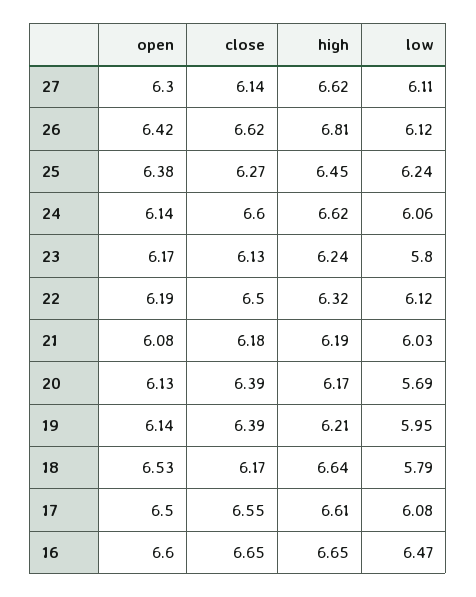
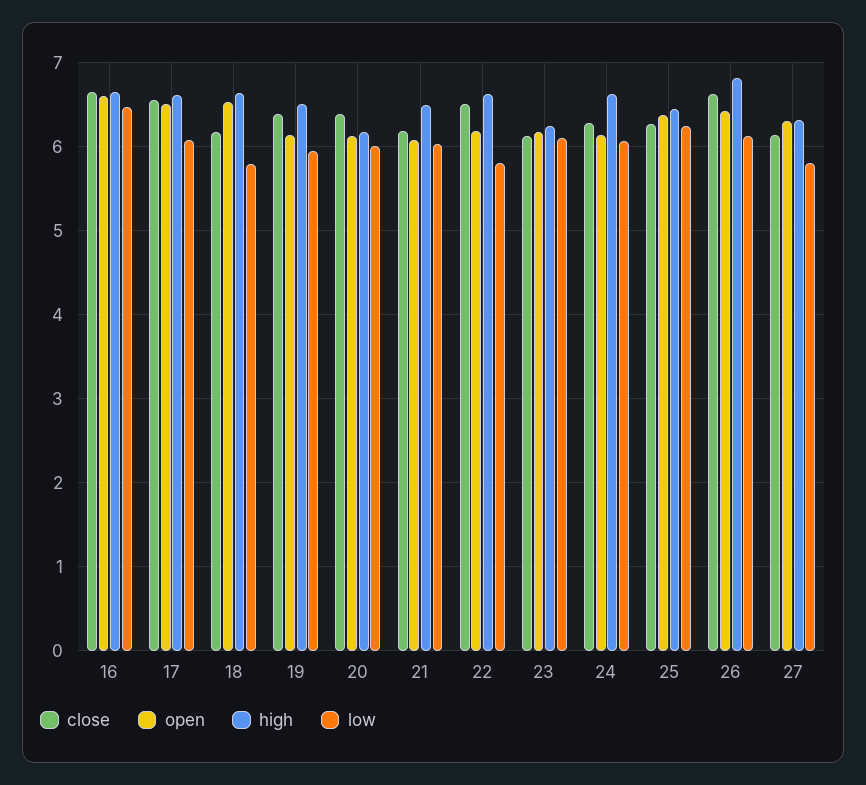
high, 27: 6.62 -> 6.3
low, 27: 6.11 -> 5.8
close, 24: 6.6 -> 6.3
low, 23: 5.8 -> 6.1
high, 22: 6.32 -> 6.6
low, 22: 6.12 -> 5.8
high, 21: 6.19 -> 6.5
low, 20: 5.69 -> 6
high, 19: 6.21 -> 6.5

